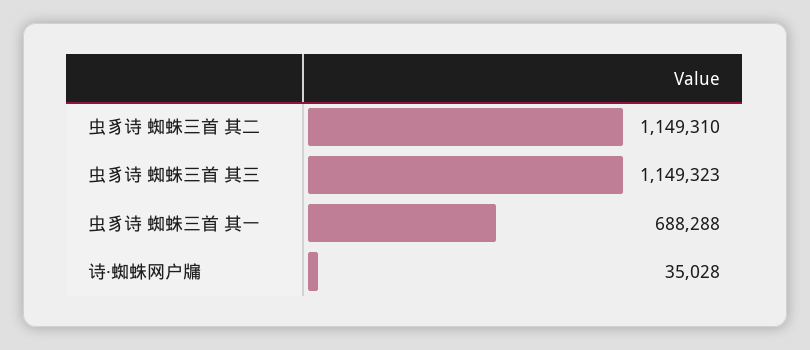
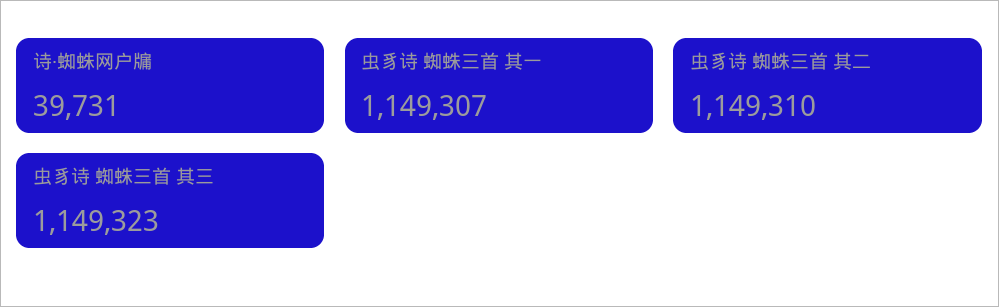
虫豸诗 蜘蛛三首 其一: 688288 -> 1149307
诗·蜘蛛网户牖: 35028 -> 39731

